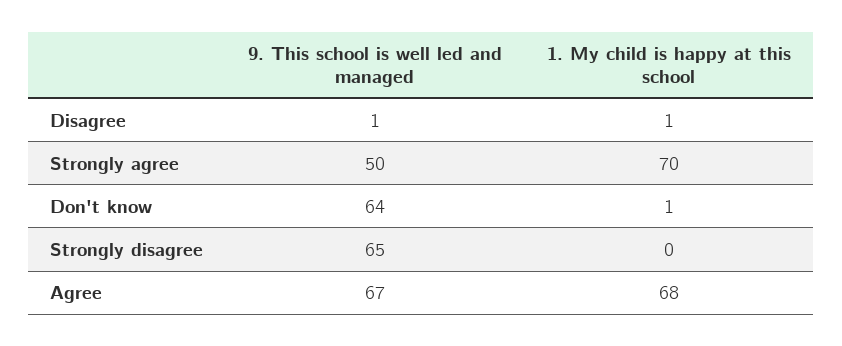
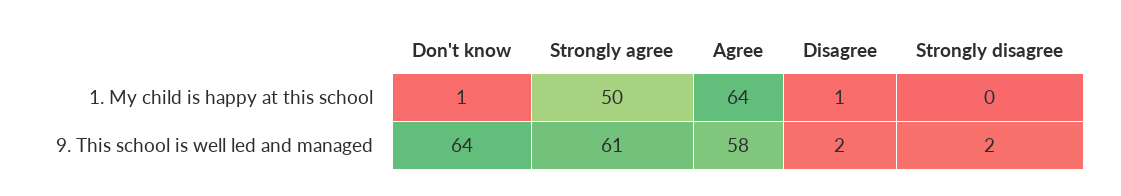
9. This school is well led and managed, Disagree: 1 -> 2
9. This school is well led and managed, Strongly agree: 50 -> 61
1. My child is happy at this school, Strongly agree: 70 -> 50
9. This school is well led and managed, Strongly disagree: 65 -> 2
9. This school is well led and managed, Agree: 67 -> 58
1. My child is happy at this school, Agree: 68 -> 64

